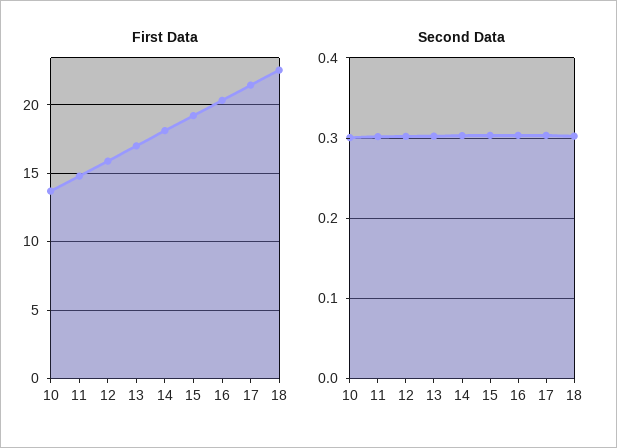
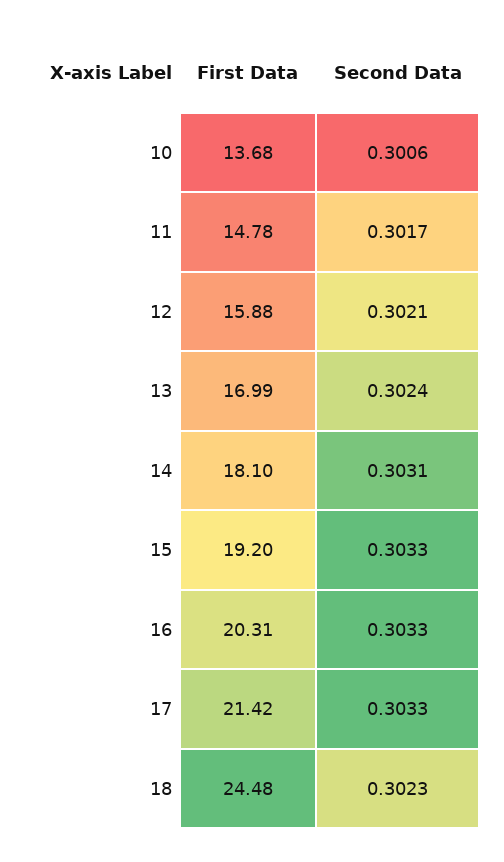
First Data, 18: 22.5 -> 24.48

